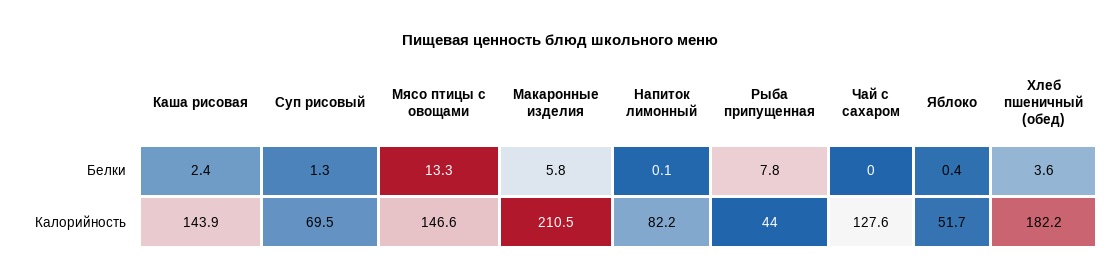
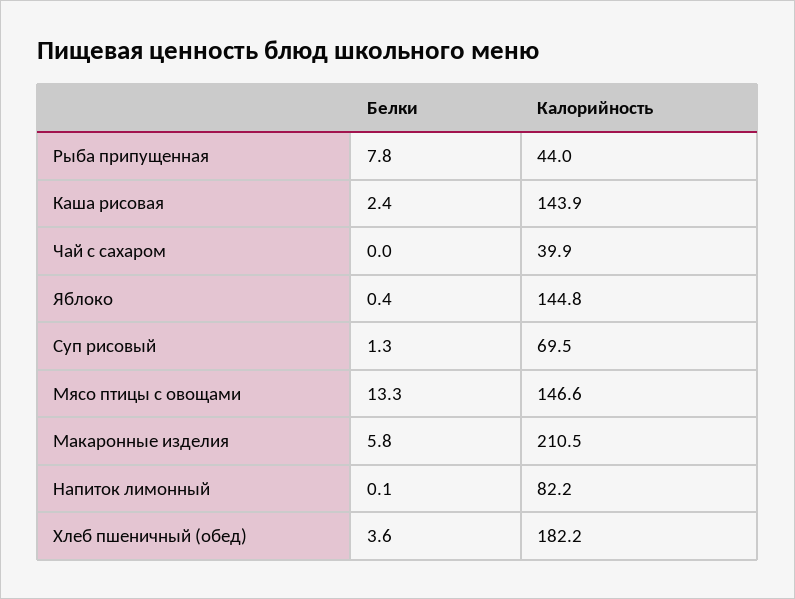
Чай с сахаром, Калорийность: 127.6 -> 39.9
Яблоко, Калорийность: 51.7 -> 144.8

